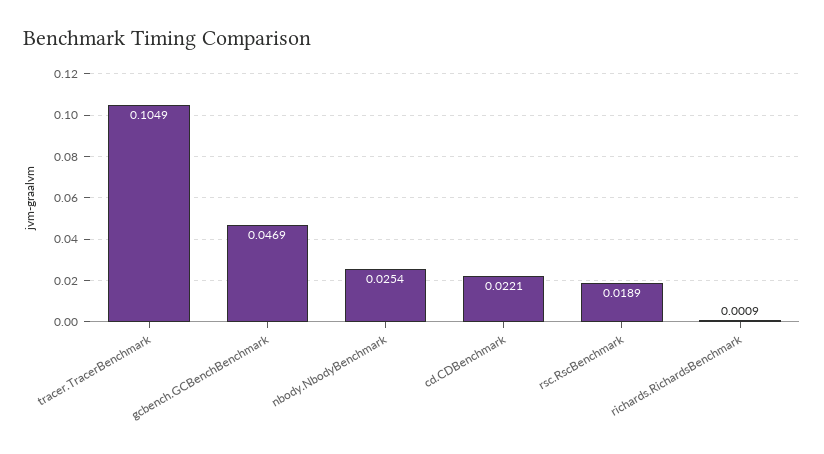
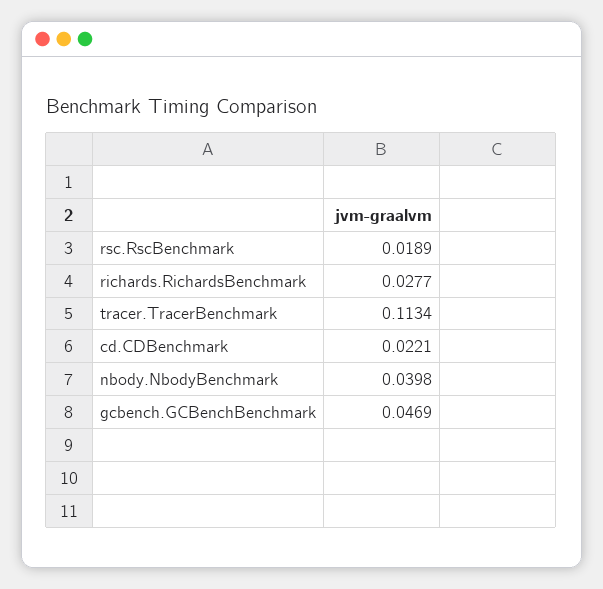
tracer.TracerBenchmark: 0.1049 -> 0.1134
nbody.NbodyBenchmark: 0.0254 -> 0.0398
richards.RichardsBenchmark: 0.0009 -> 0.0277

